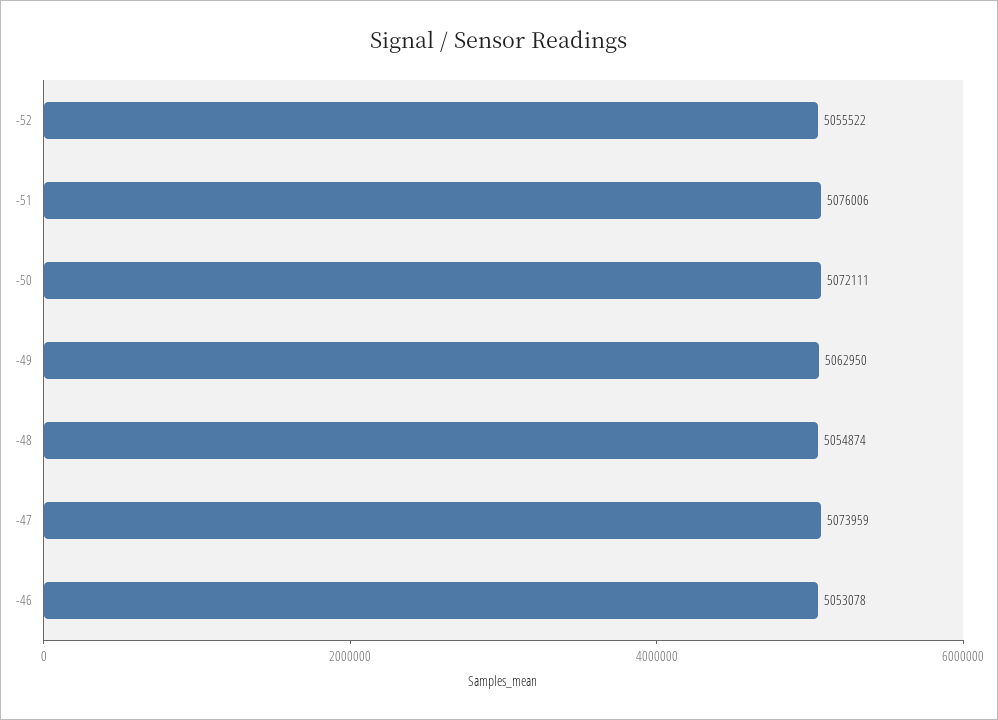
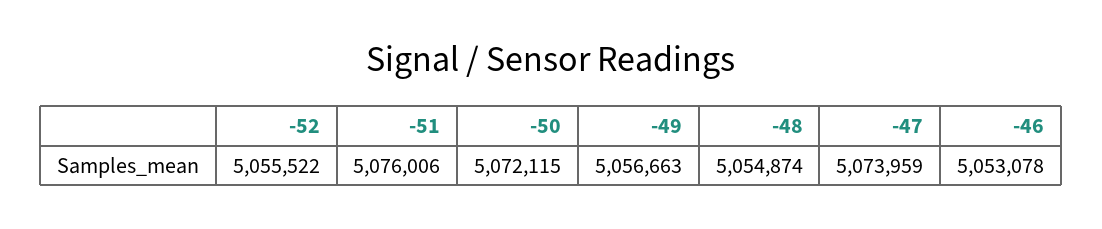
-50: 5072111 -> 5072115
-49: 5062950 -> 5056663

